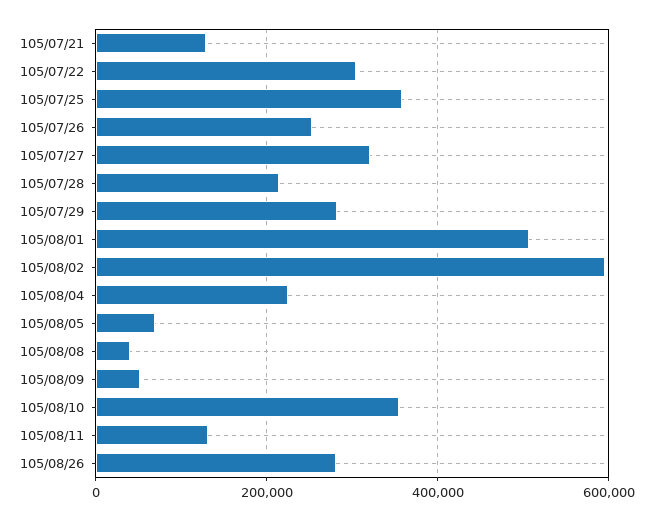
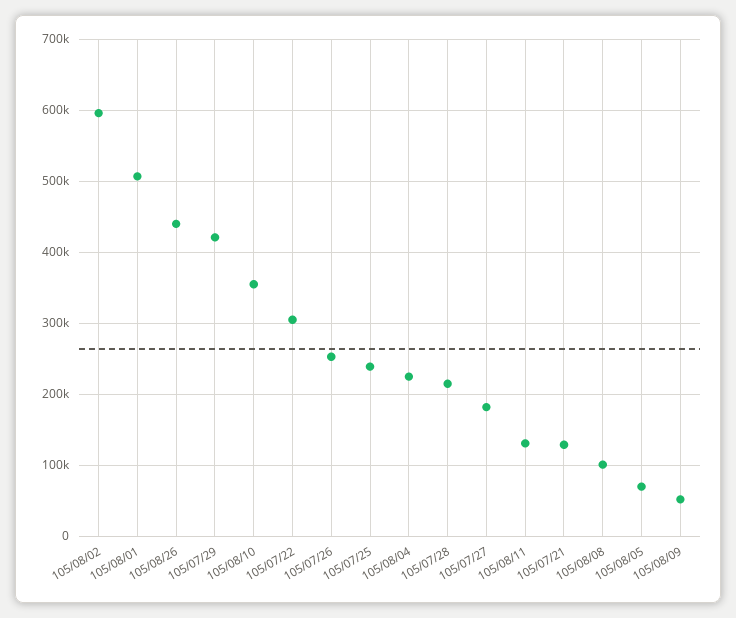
105/07/25: 360000 -> 240000
105/07/27: 320000 -> 180000
105/07/29: 280000 -> 420000
105/08/08: 40000 -> 100000
105/08/26: 280000 -> 440000

